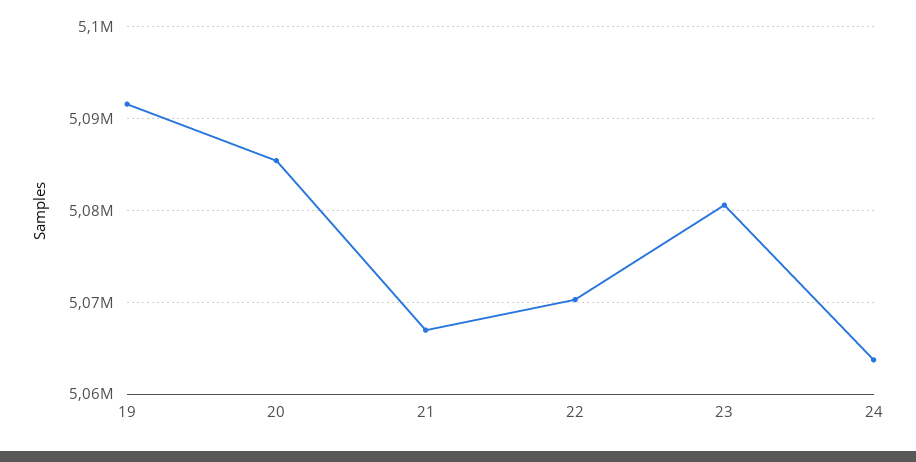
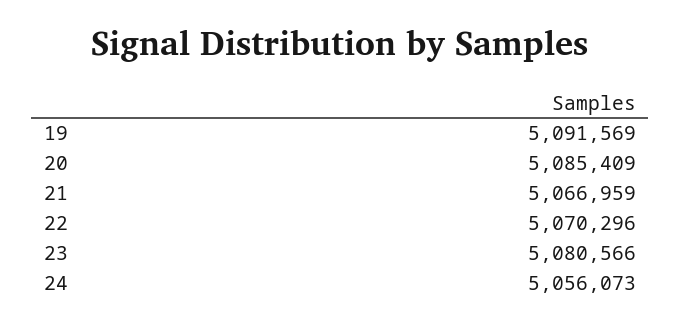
24: 5064000 -> 5056073

